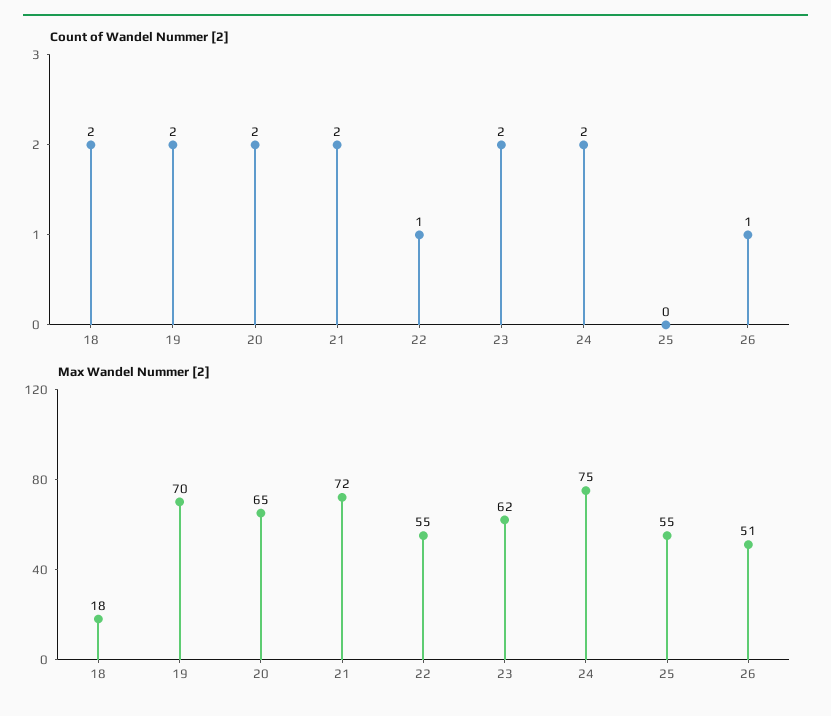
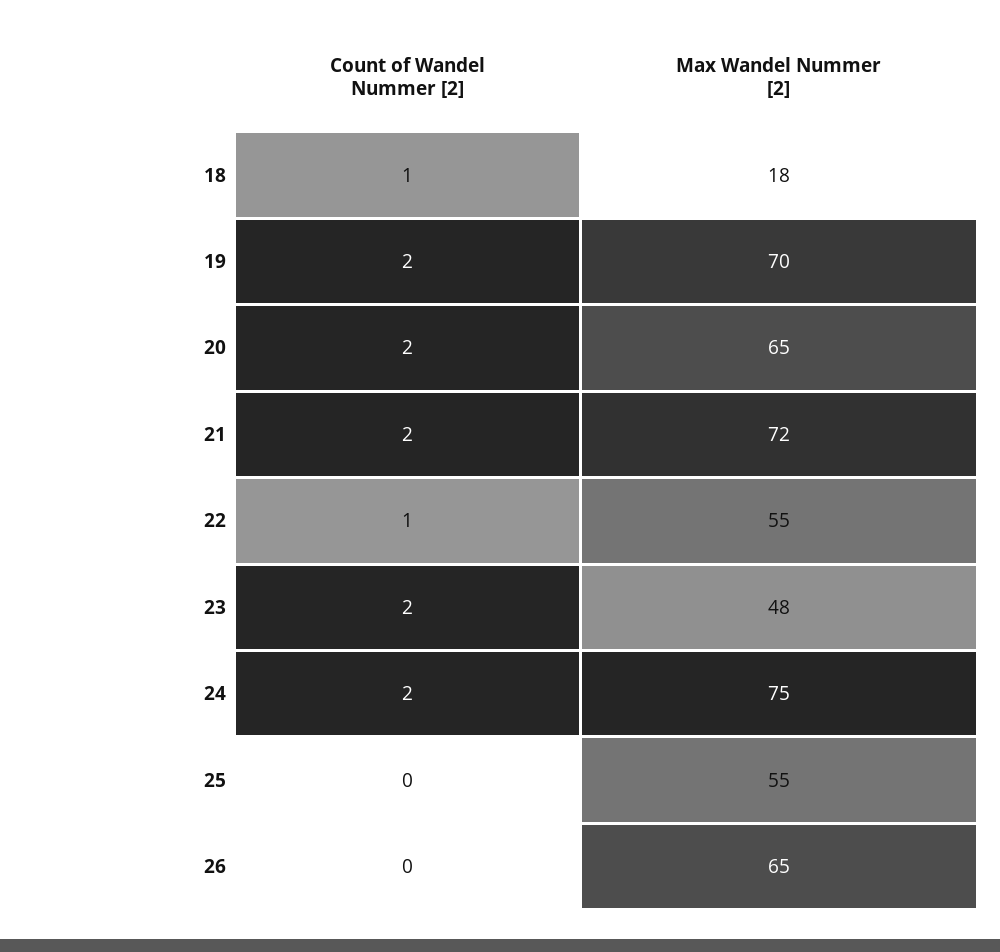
Count of Wandel Nummer [2], 18: 2 -> 1
Count of Wandel Nummer [2], 26: 1 -> 0
Max Wandel Nummer [2], 23: 62 -> 48
Max Wandel Nummer [2], 26: 51 -> 65

